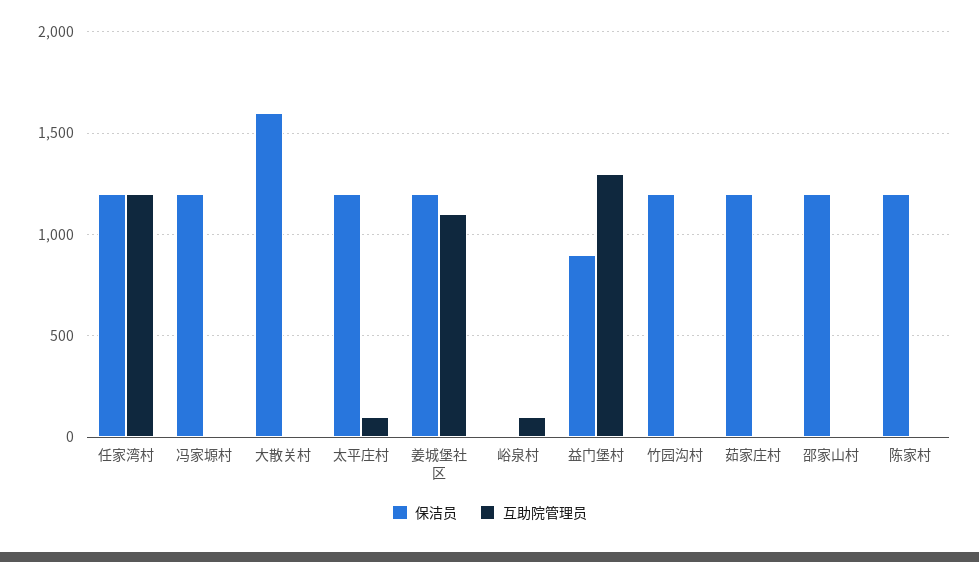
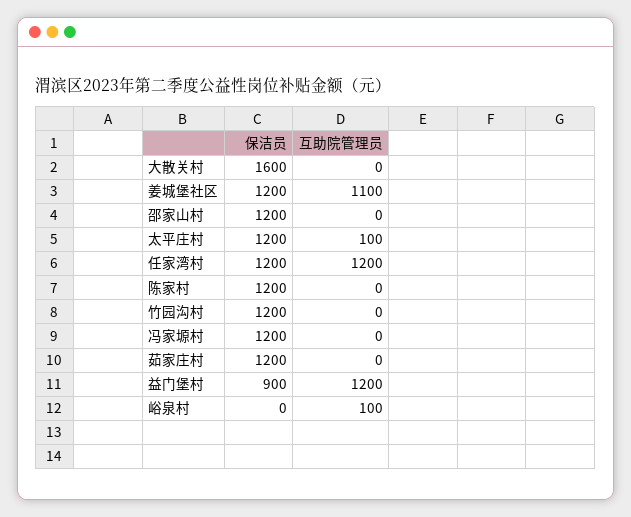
互助院管理员, 益门堡村: 1300 -> 1200

